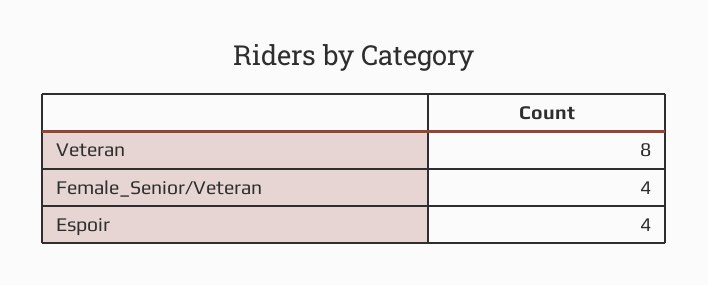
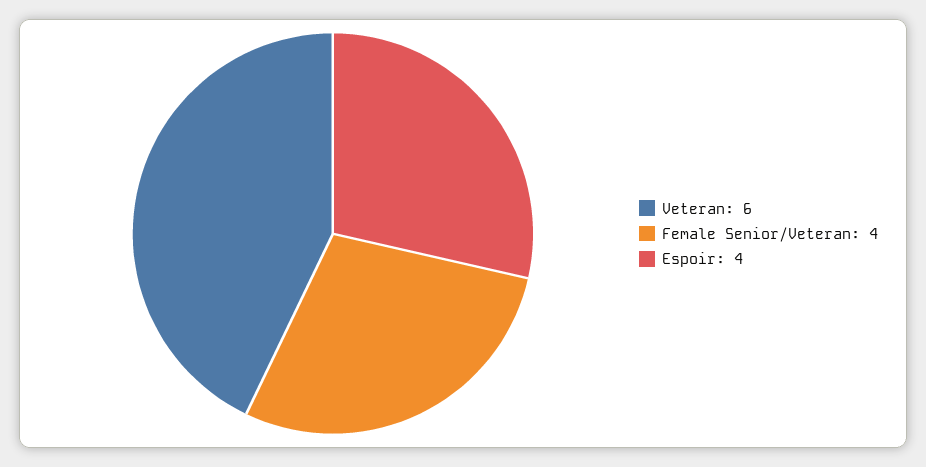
Veteran: 8 -> 6

